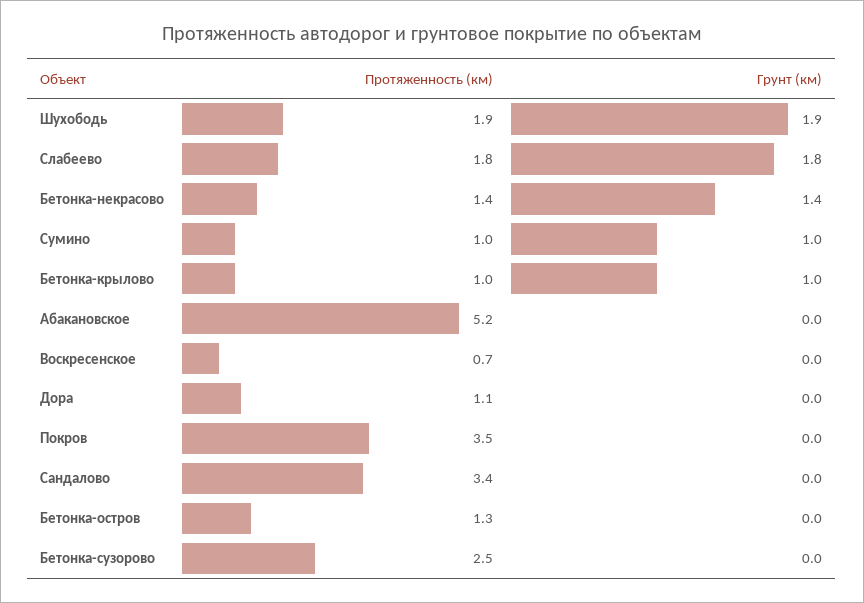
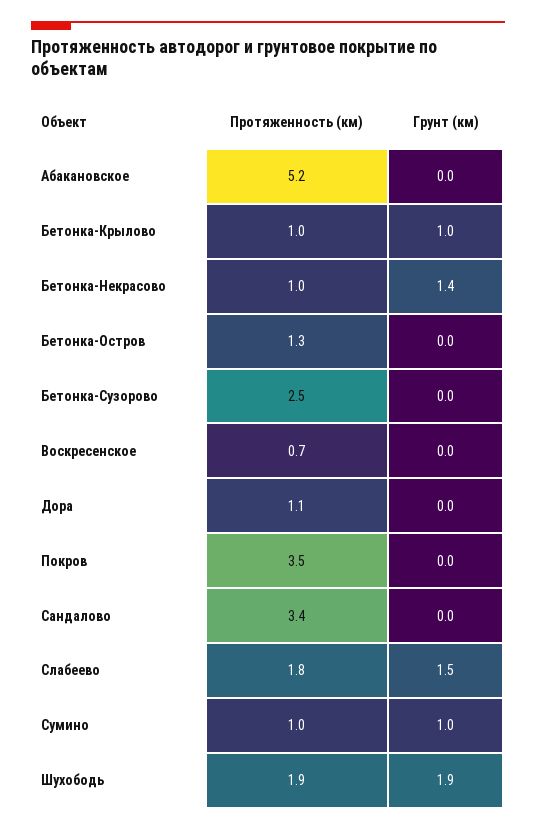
Грунт (км), Слабеево: 1.8 -> 1.5
Протяженность (км), Бетонка-некрасово: 1.4 -> 1

